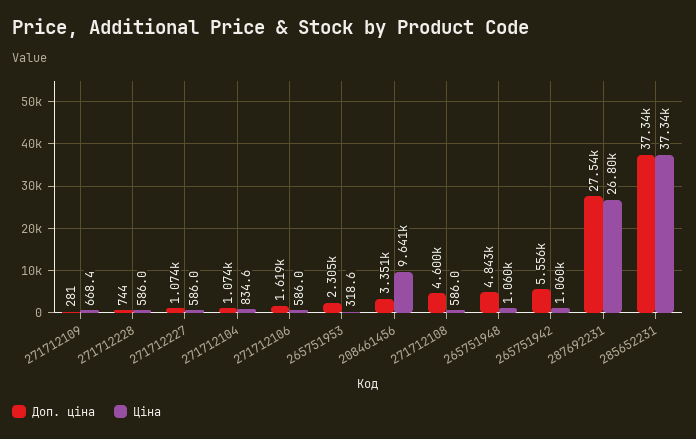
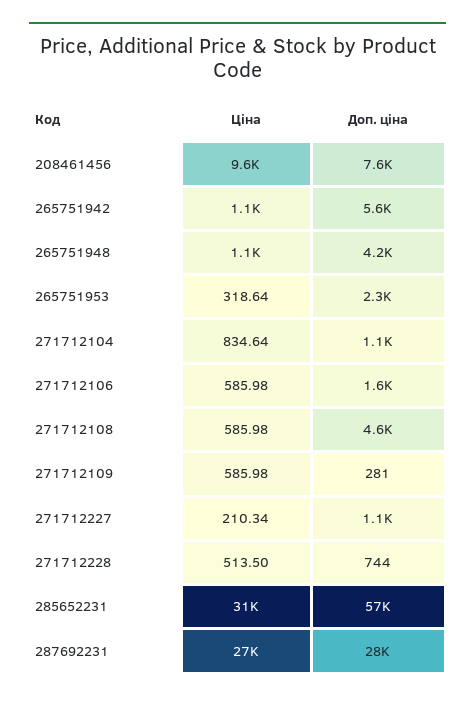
Ціна, 271712109: 668.4 -> 585.98
Ціна, 271712228: 586 -> 513.5
Ціна, 271712227: 586 -> 210.34
Доп. ціна, 208461456: 3351 -> 7600
Доп. ціна, 265751948: 4843 -> 4200
Доп. ціна, 285652231: 37340 -> 57000
Ціна, 285652231: 37340 -> 31000

